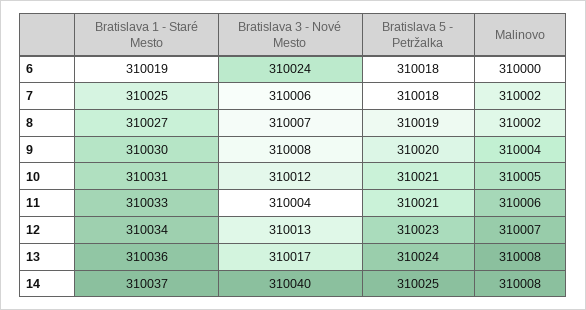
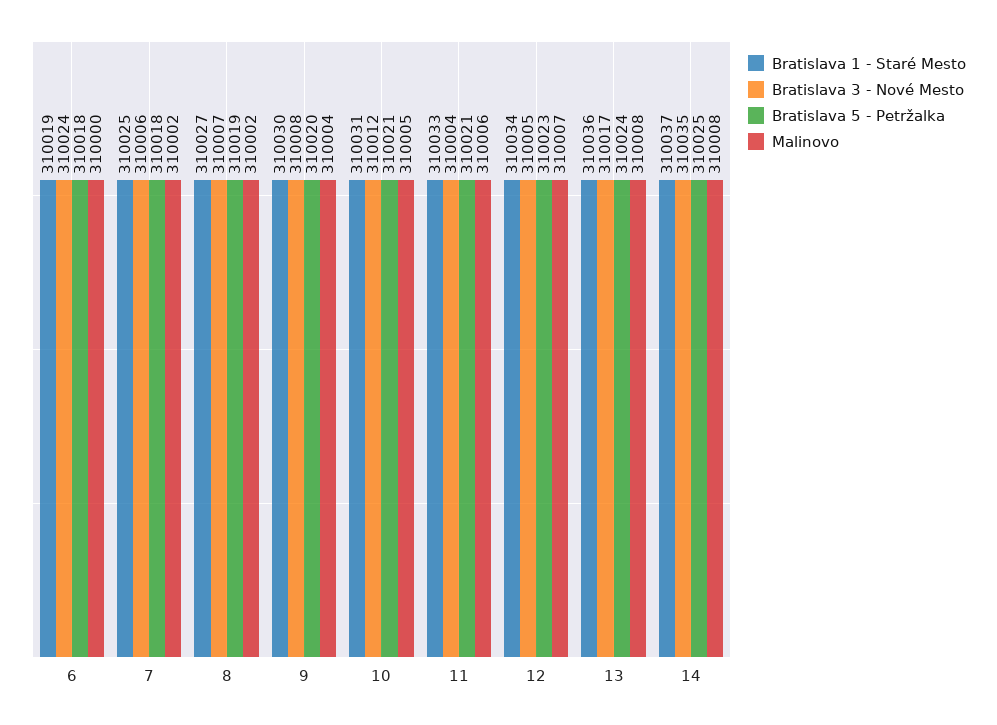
Bratislava 3 - Nové Mesto, 12: 310013 -> 310005
Bratislava 3 - Nové Mesto, 14: 310040 -> 310035

